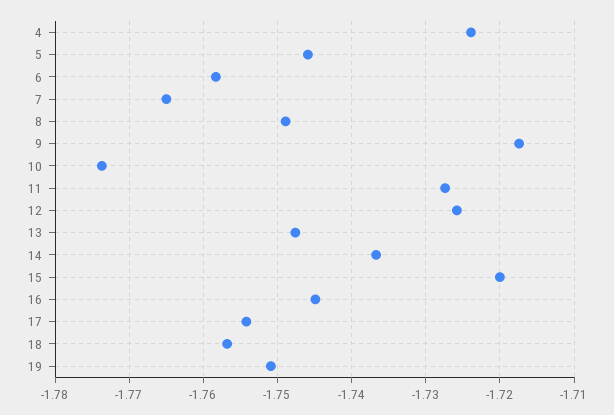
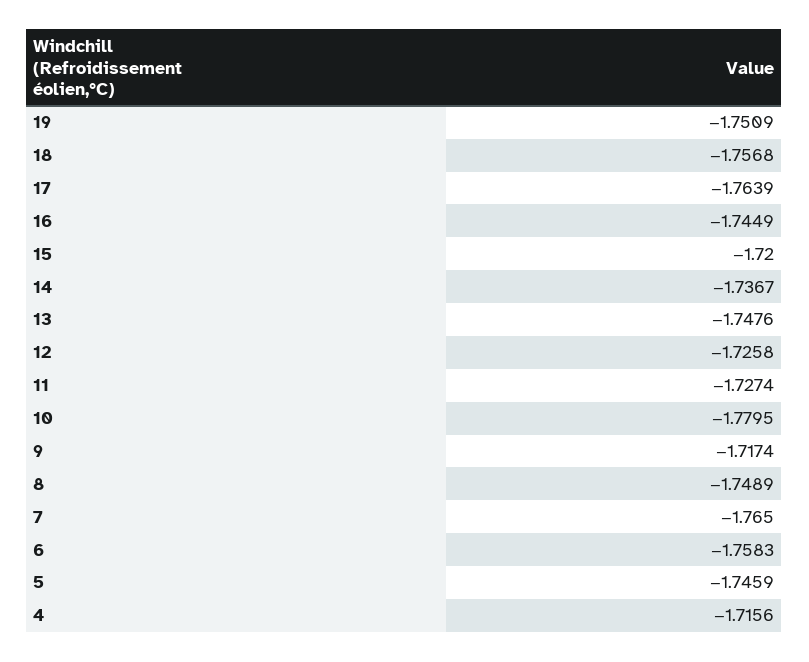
4: -1.724 -> -1.7156
10: -1.774 -> -1.7795
17: -1.754 -> -1.7639

